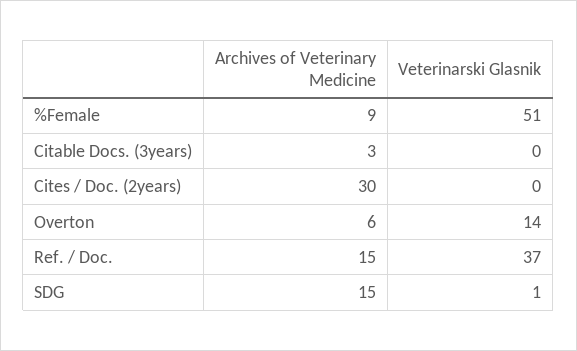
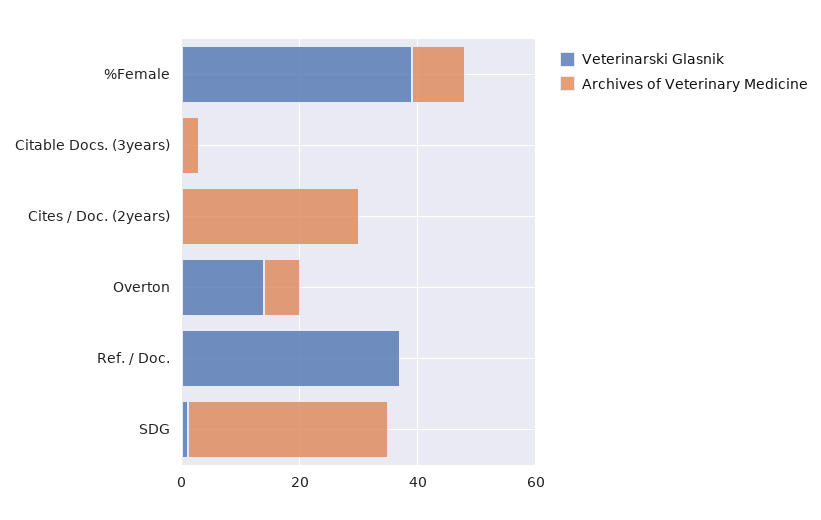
Veterinarski Glasnik, %Female: 51 -> 40
Archives of Veterinary Medicine, Ref. / Doc.: 15 -> 0
Archives of Veterinary Medicine, SDG: 15 -> 35

